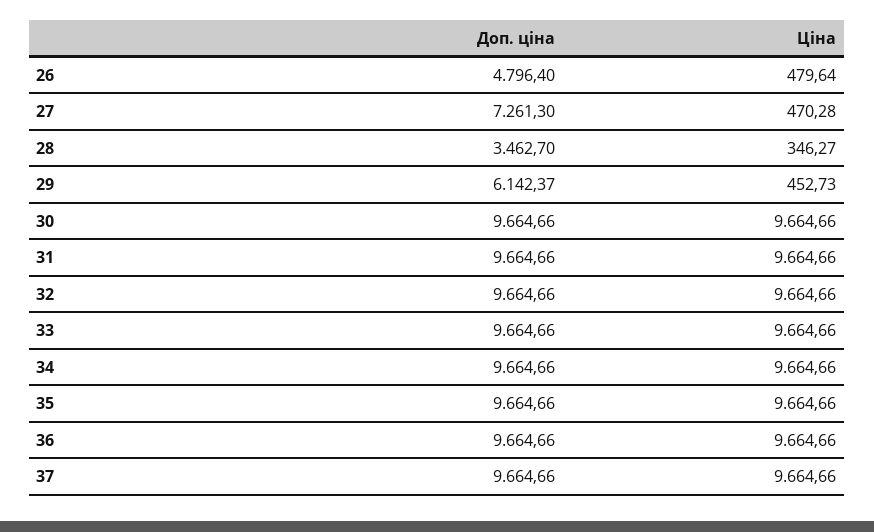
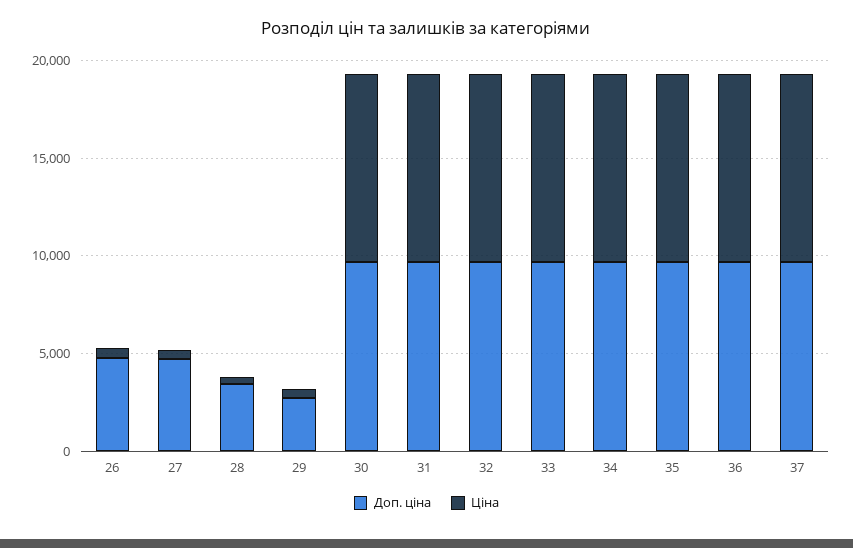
Доп. ціна, 27: 7261.3 -> 5000
Доп. ціна, 29: 6142.37 -> 3000

